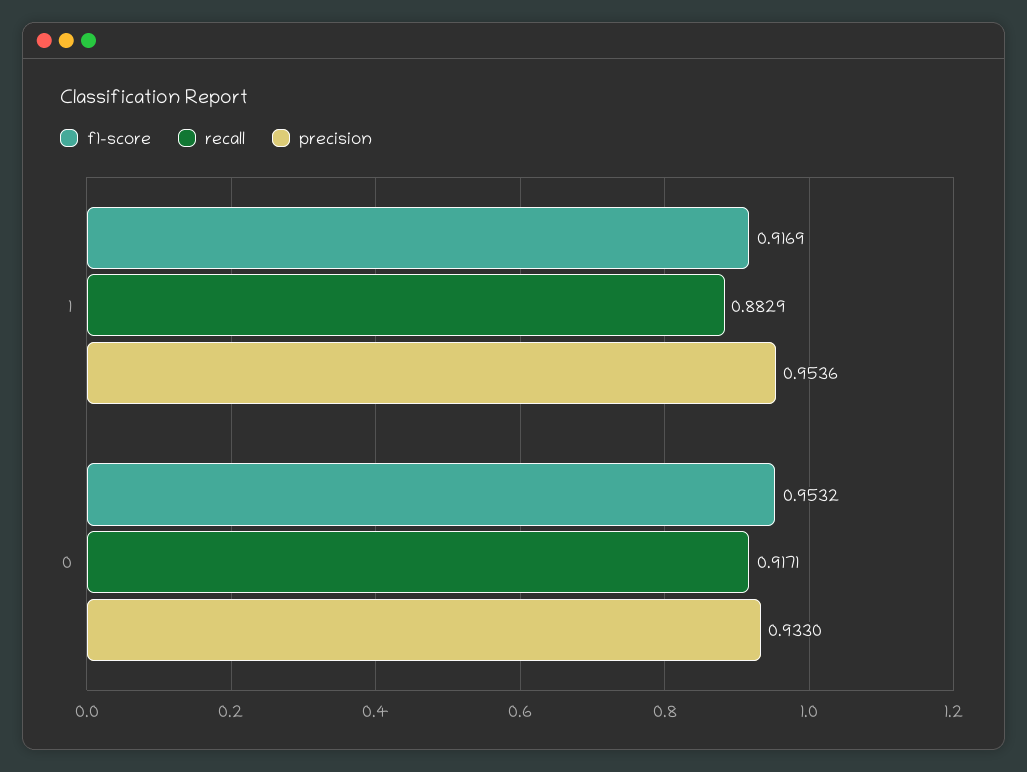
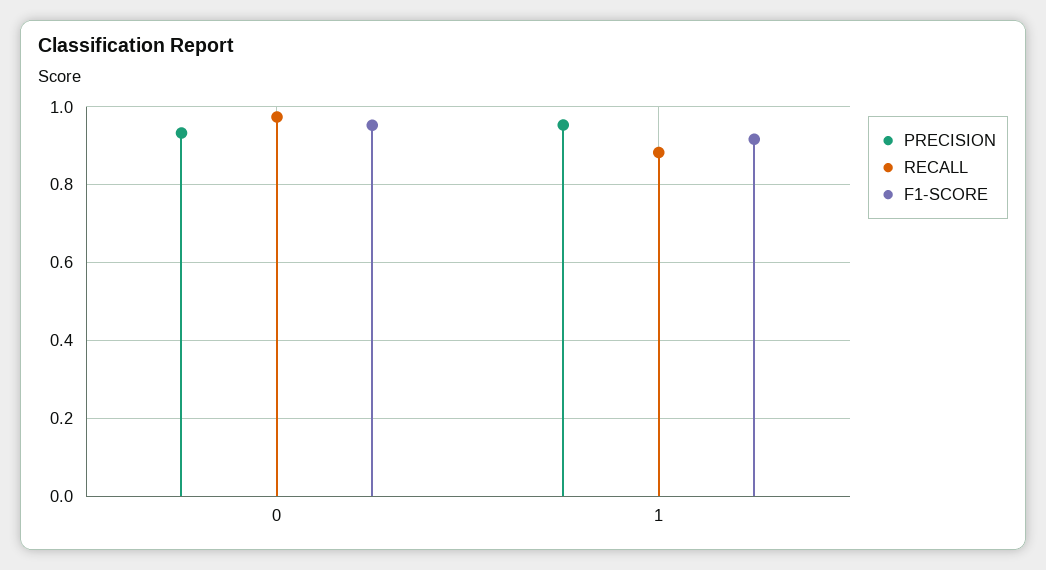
recall, 0: 0.9171 -> 0.98

